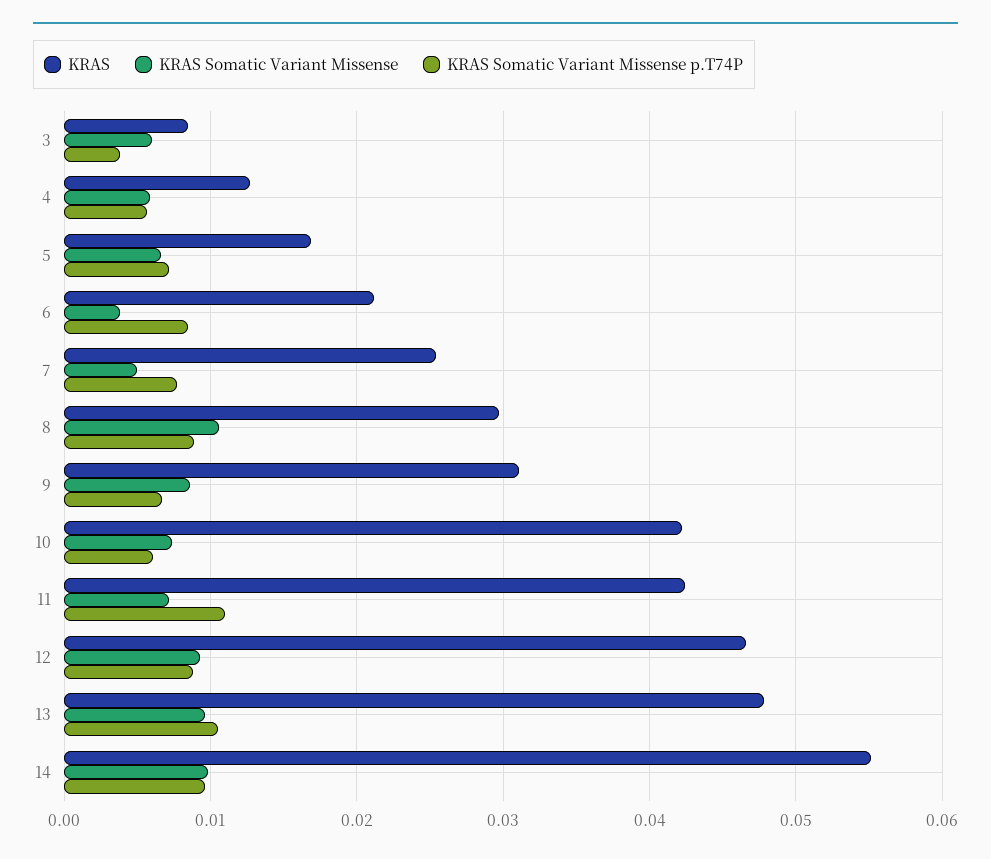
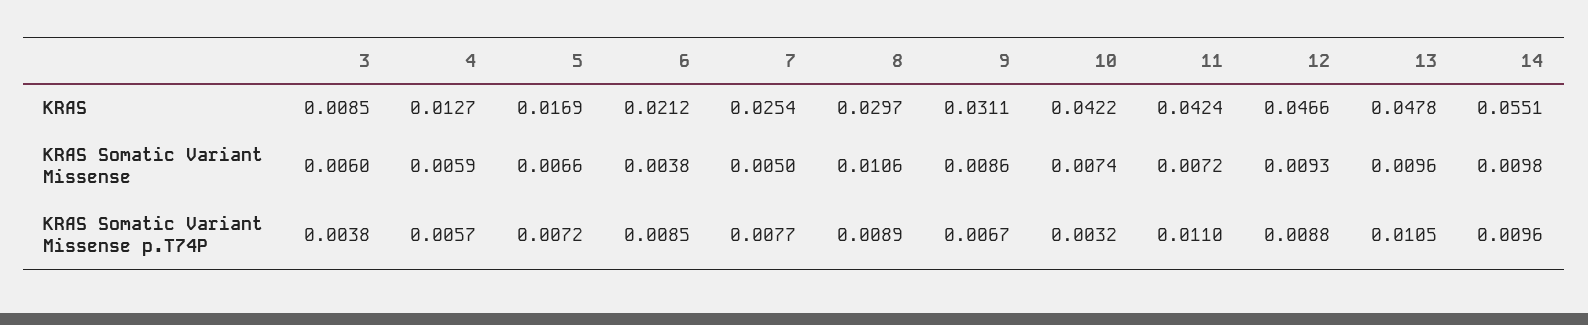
KRAS Somatic Variant Missense p.T74P, 10: 0.006 -> 0.0032

